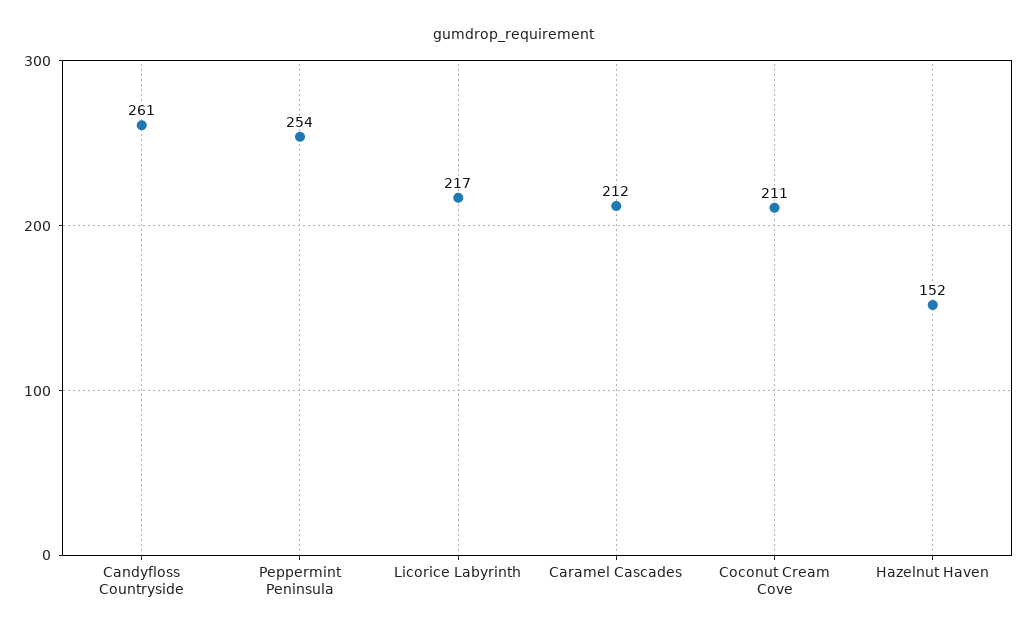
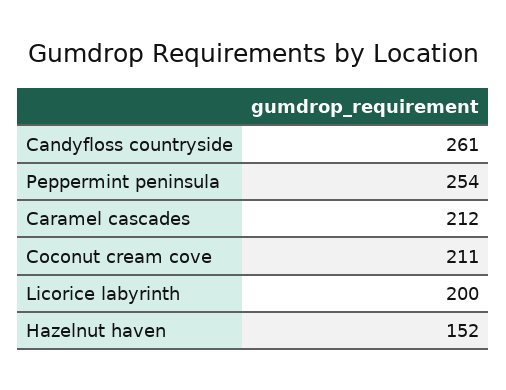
Licorice Labyrinth: 217 -> 200

